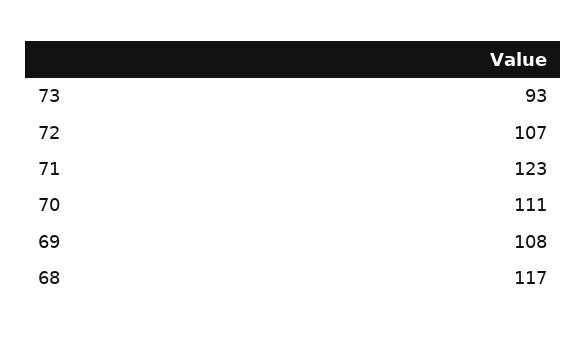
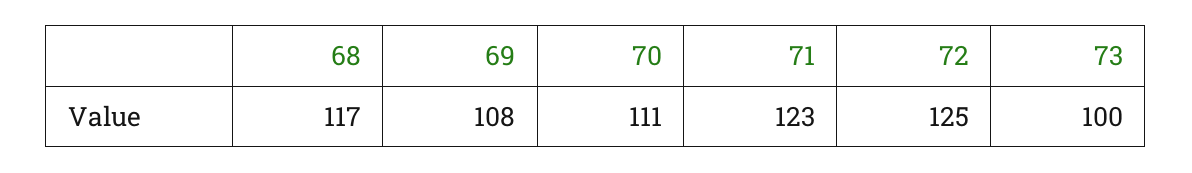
73: 93 -> 100
72: 107 -> 125

